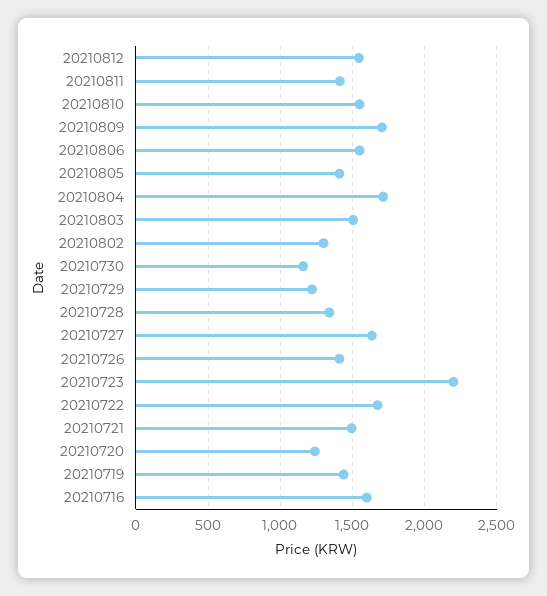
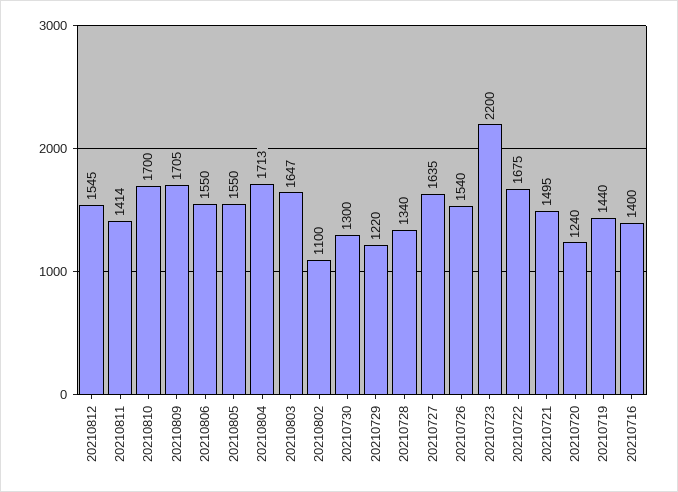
20210810: 1550 -> 1700
20210805: 1400 -> 1550
20210803: 1500 -> 1647
20210802: 1300 -> 1100
20210730: 1150 -> 1300
20210726: 1400 -> 1540
20210716: 1600 -> 1400

